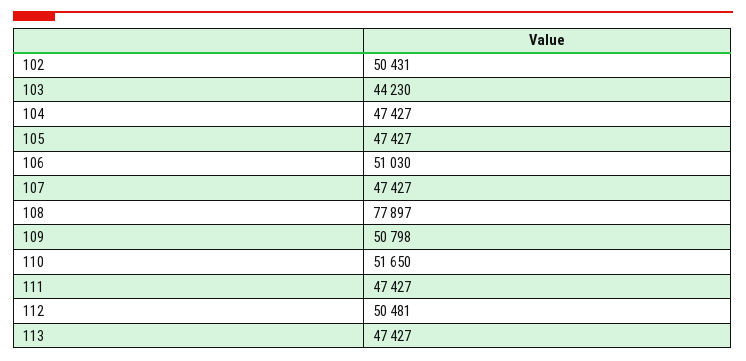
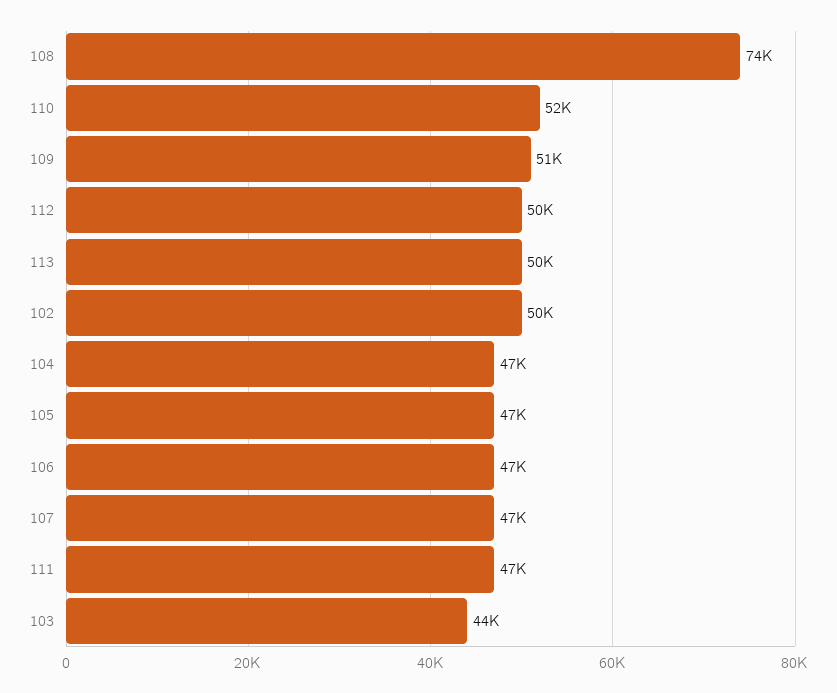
106: 51030 -> 47000
108: 77897 -> 74000
113: 47427 -> 50000

